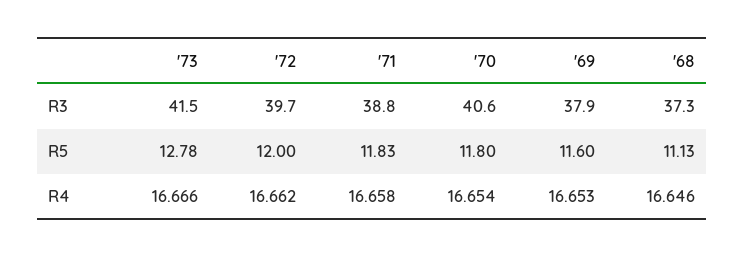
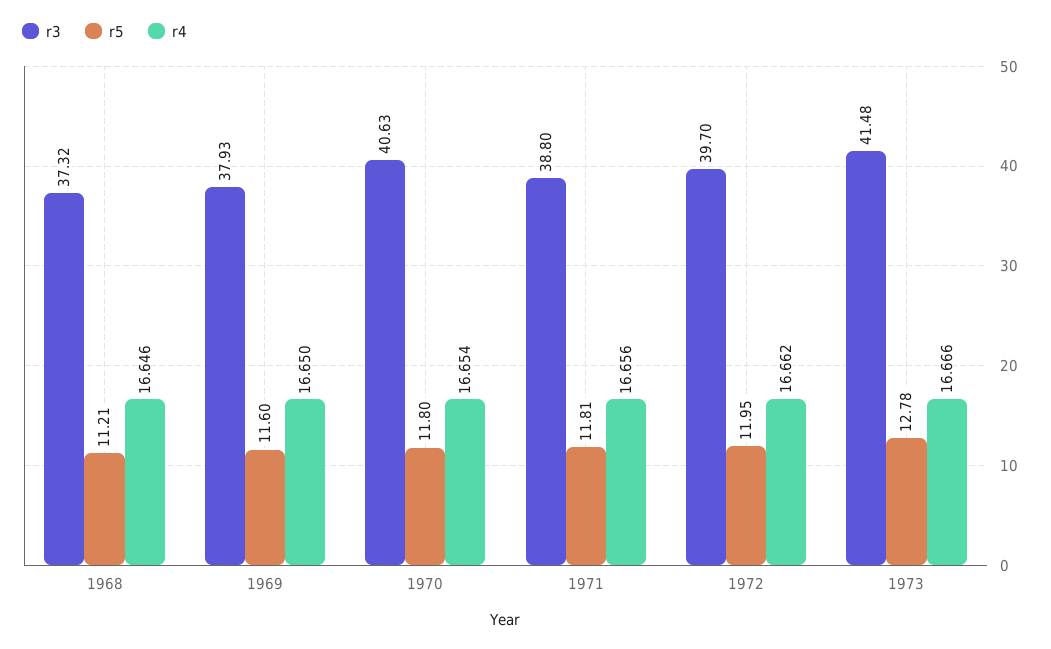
R5, '72: 12 -> 11.95
R5, '71: 11.83 -> 11.81
R5, '68: 11.13 -> 11.21
R4, '71: 16.658 -> 16.656
R4, '69: 16.653 -> 16.65

